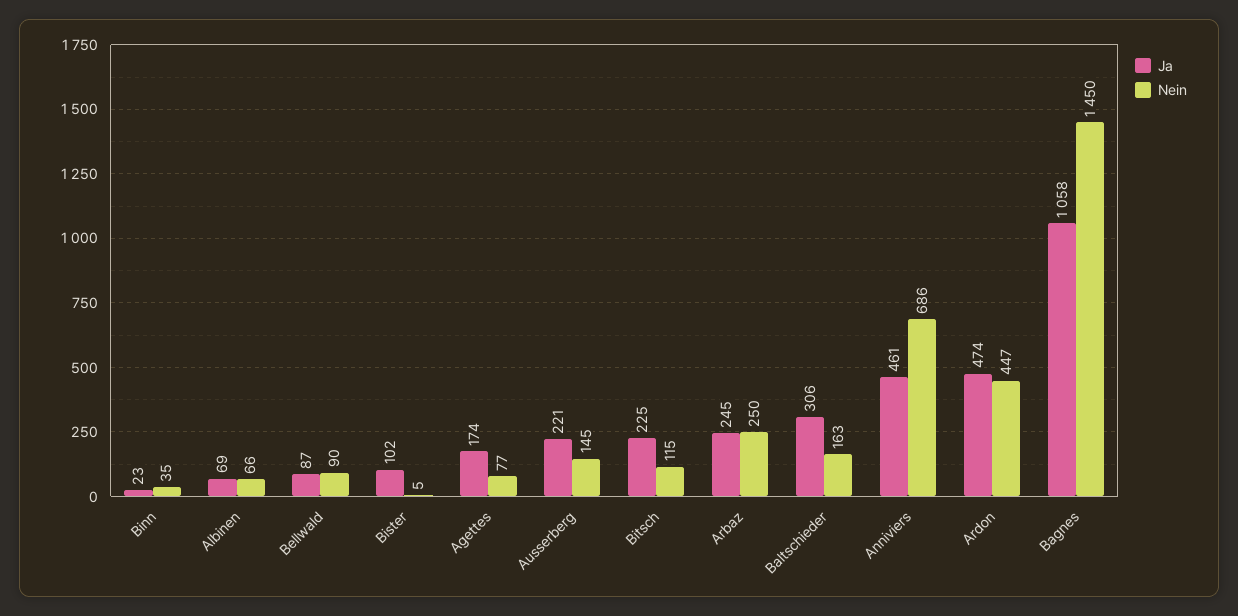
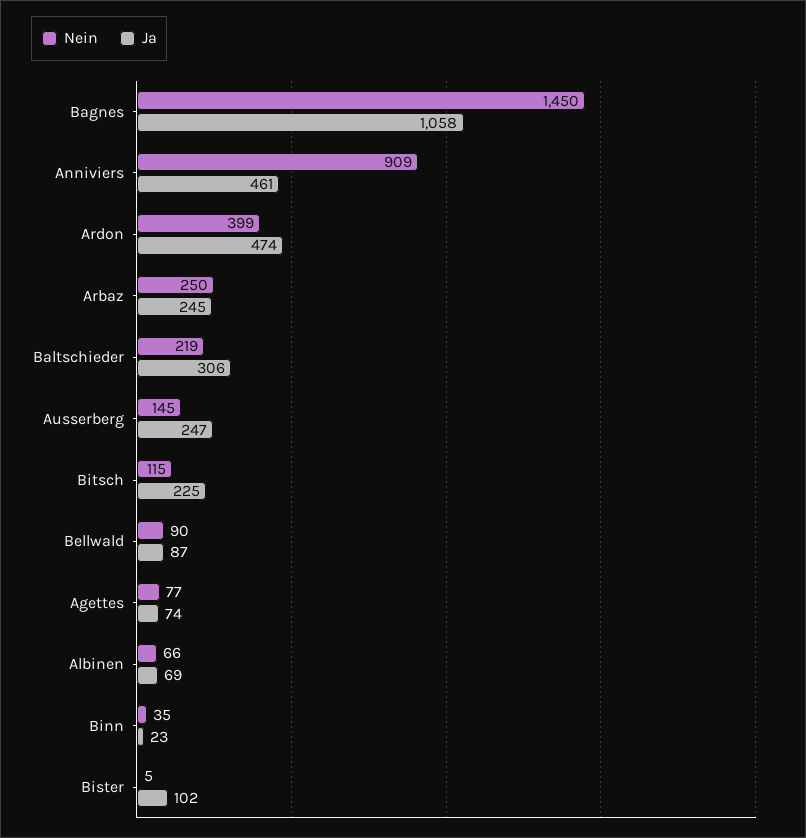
Ja, Agettes: 174 -> 74
Ja, Ausserberg: 221 -> 247
Nein, Baltschieder: 163 -> 219
Nein, Anniviers: 686 -> 909
Nein, Ardon: 447 -> 399

